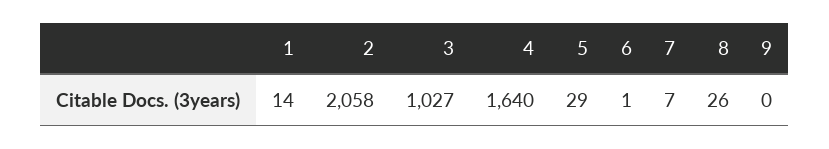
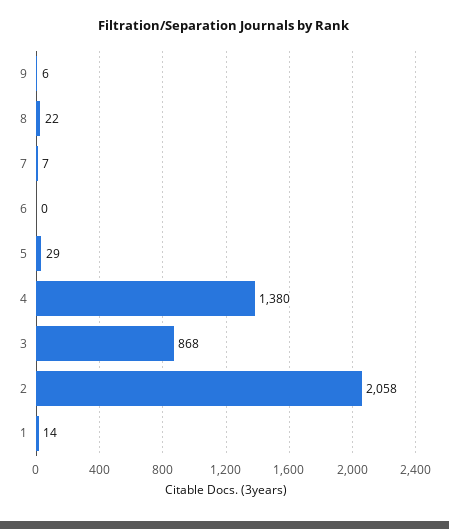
3: 1027 -> 868
4: 1640 -> 1380
6: 1 -> 0
8: 26 -> 22
9: 0 -> 6

